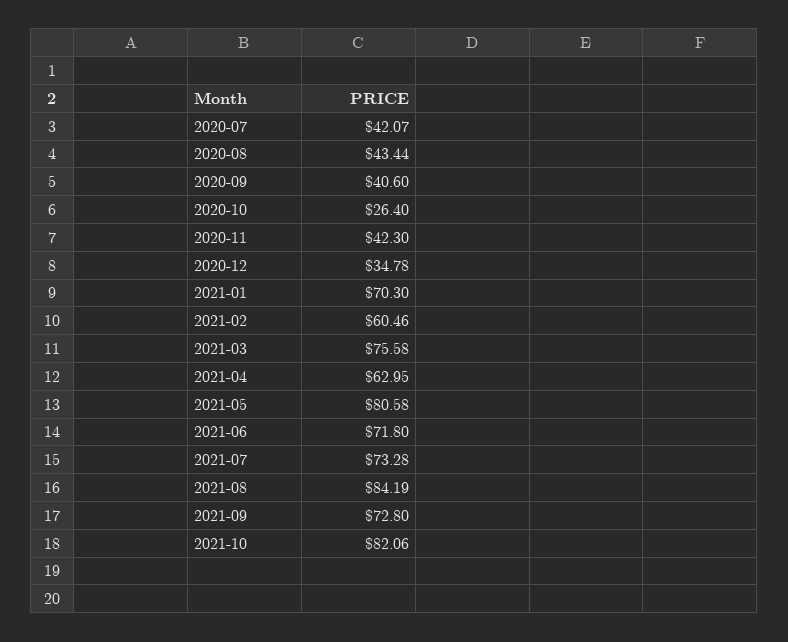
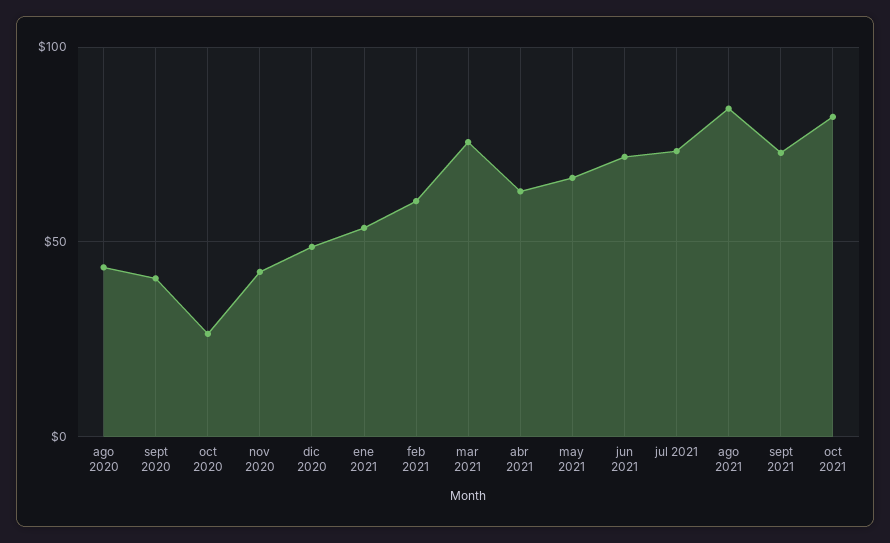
2020-07: 42.07 -> none
2020-12: 34.78 -> 50
2021-01: 70.3 -> 55
2021-05: 80.58 -> 65

